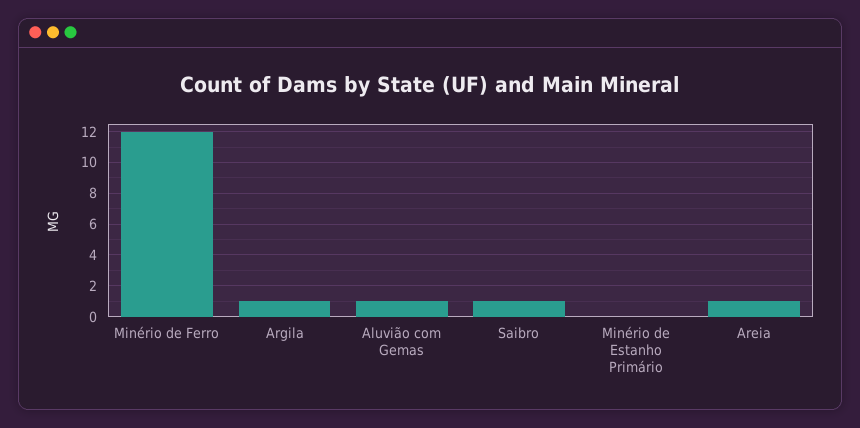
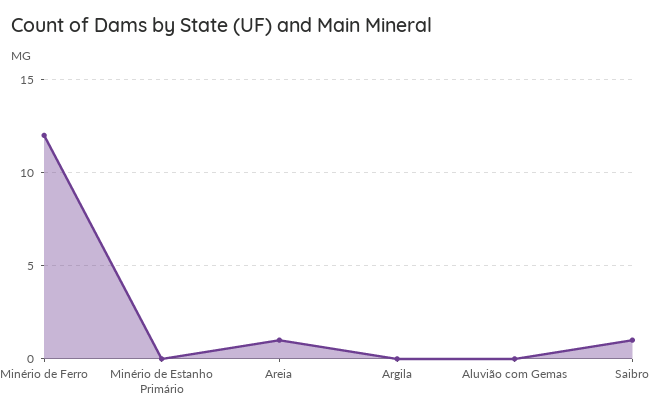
Argila: 1 -> 0
Aluvião com Gemas: 1 -> 0

